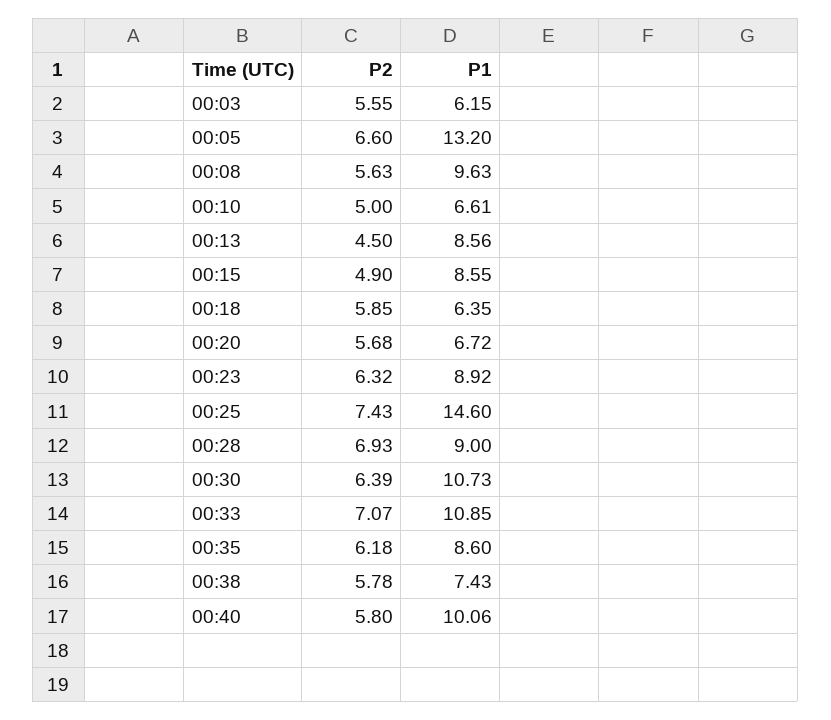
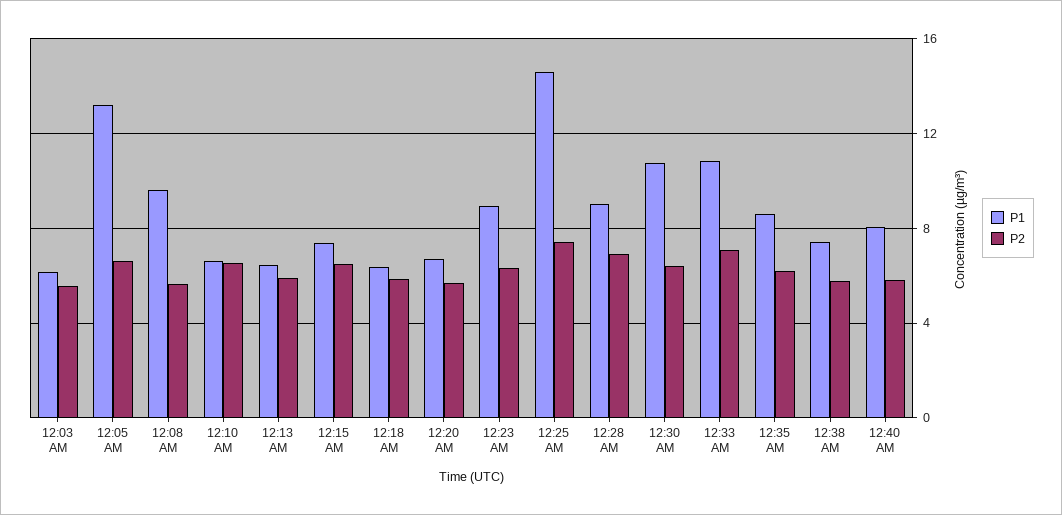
P2, 00:10: 5 -> 6.5
P2, 00:13: 4.5 -> 6
P1, 00:13: 8.56 -> 6.5
P2, 00:15: 4.9 -> 6.5
P1, 00:15: 8.55 -> 7.5
P1, 00:40: 10.06 -> 8

